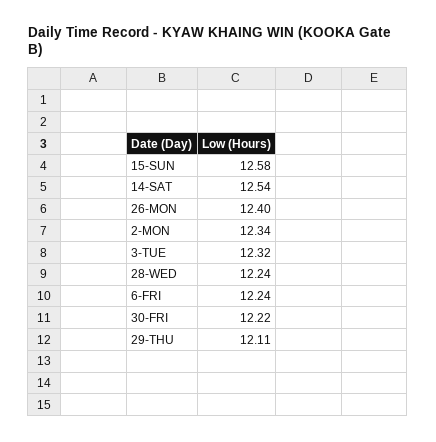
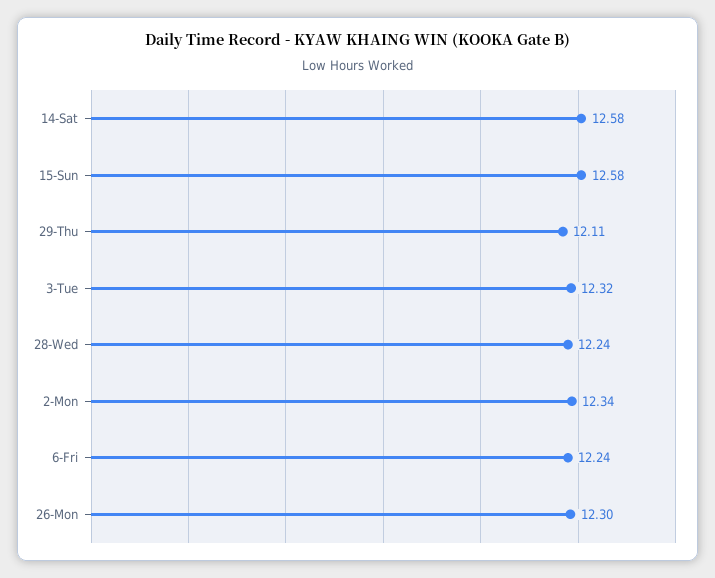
14-SAT: 12.54 -> 12.58
26-MON: 12.4 -> 12.3
30-FRI: 12.22 -> none

